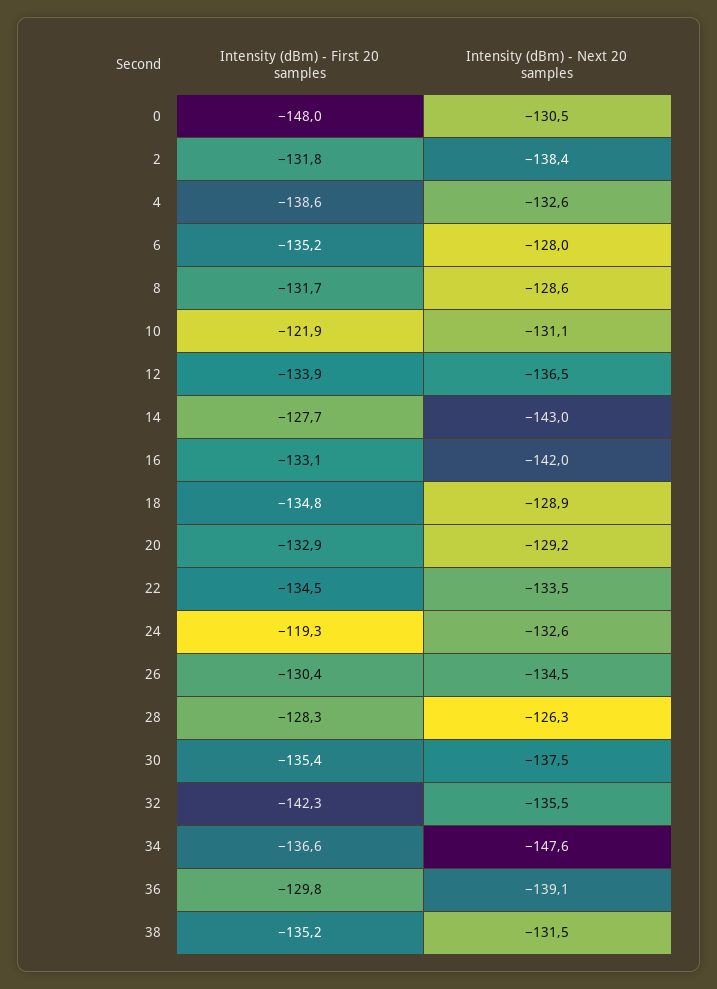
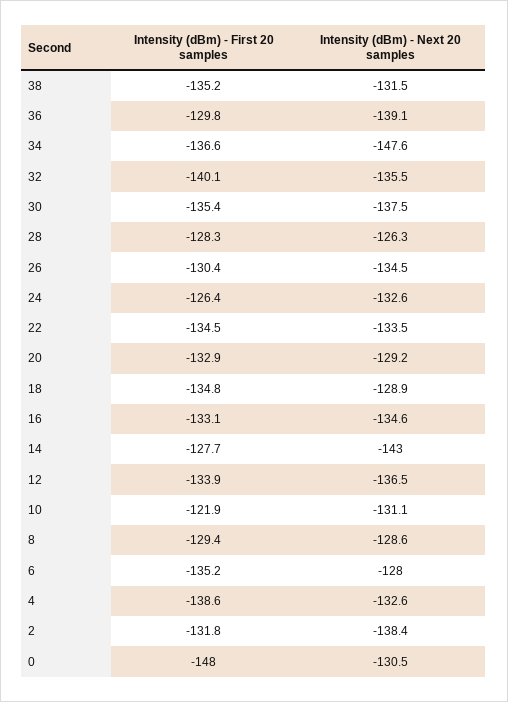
Intensity (dBm) - First 20 samples, 8: -131.7 -> -129.4
Intensity (dBm) - Next 20 samples, 16: -142 -> -134.6
Intensity (dBm) - First 20 samples, 24: -119.3 -> -126.4
Intensity (dBm) - First 20 samples, 32: -142.3 -> -140.1

